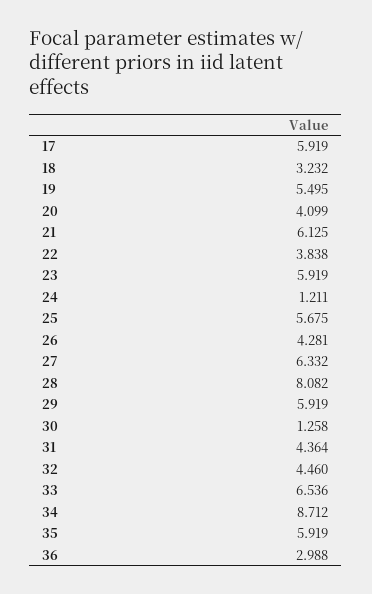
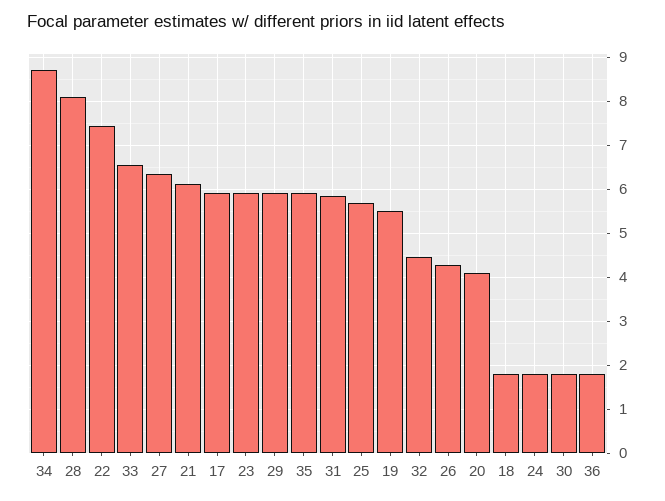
18: 3.232 -> 1.8
22: 3.838 -> 7.4
24: 1.211 -> 1.8
30: 1.258 -> 1.8
31: 4.364 -> 5.8
36: 2.988 -> 1.8

